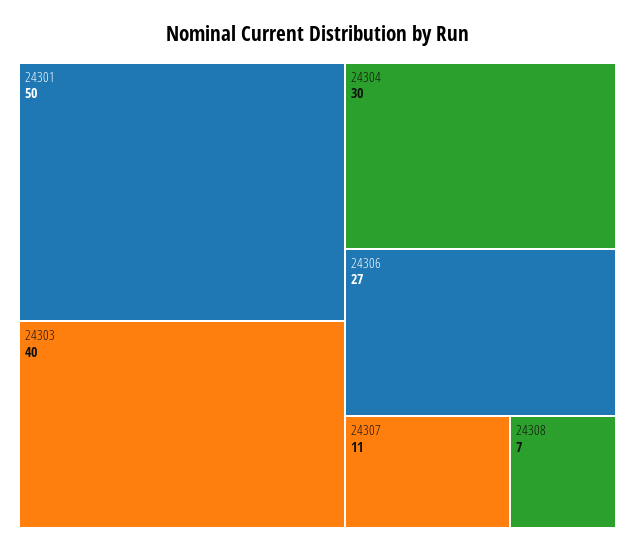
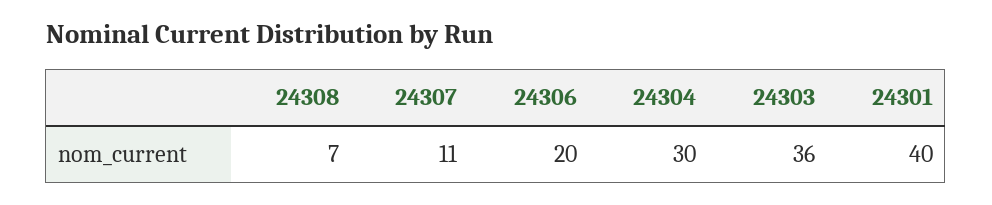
24301: 50 -> 40
24303: 40 -> 36
24306: 27 -> 20

